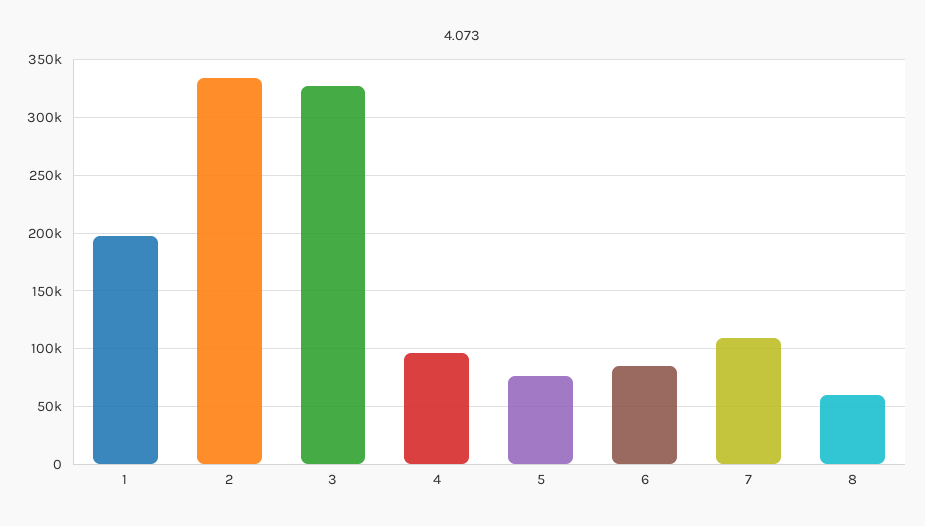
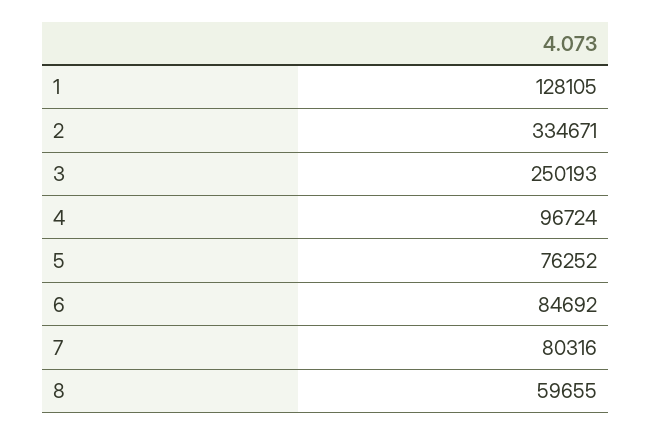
1: 200000 -> 128105
3: 330000 -> 250193
7: 110000 -> 80316

